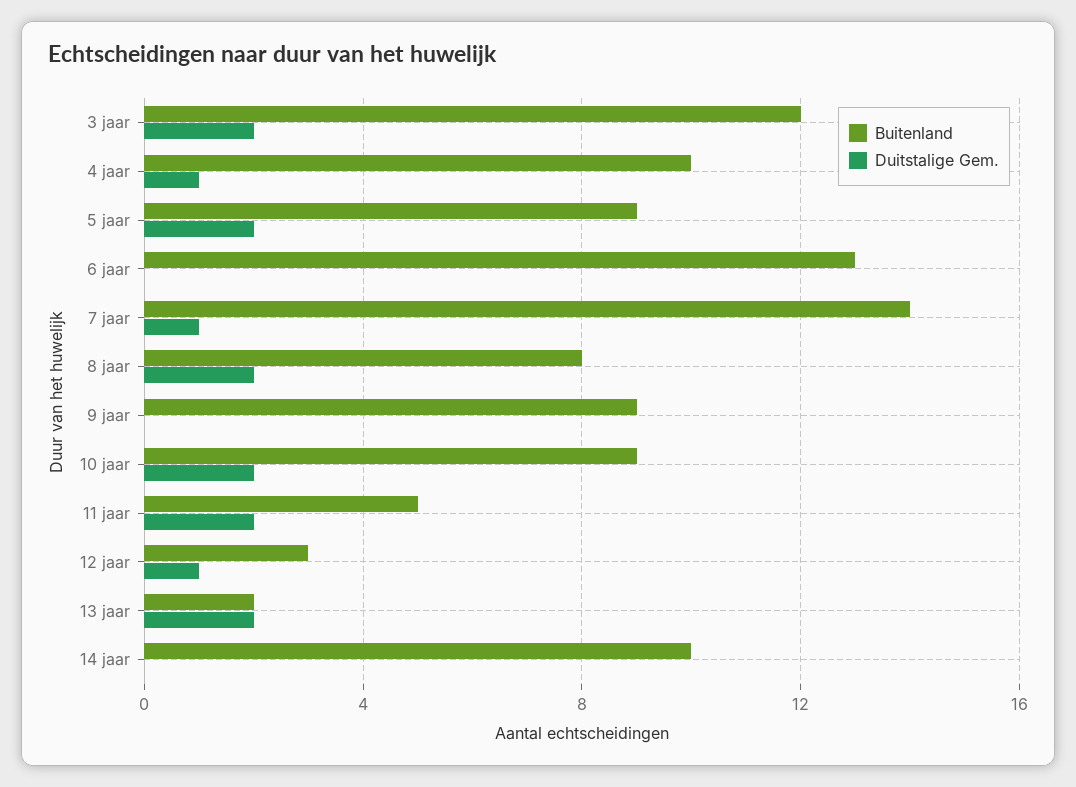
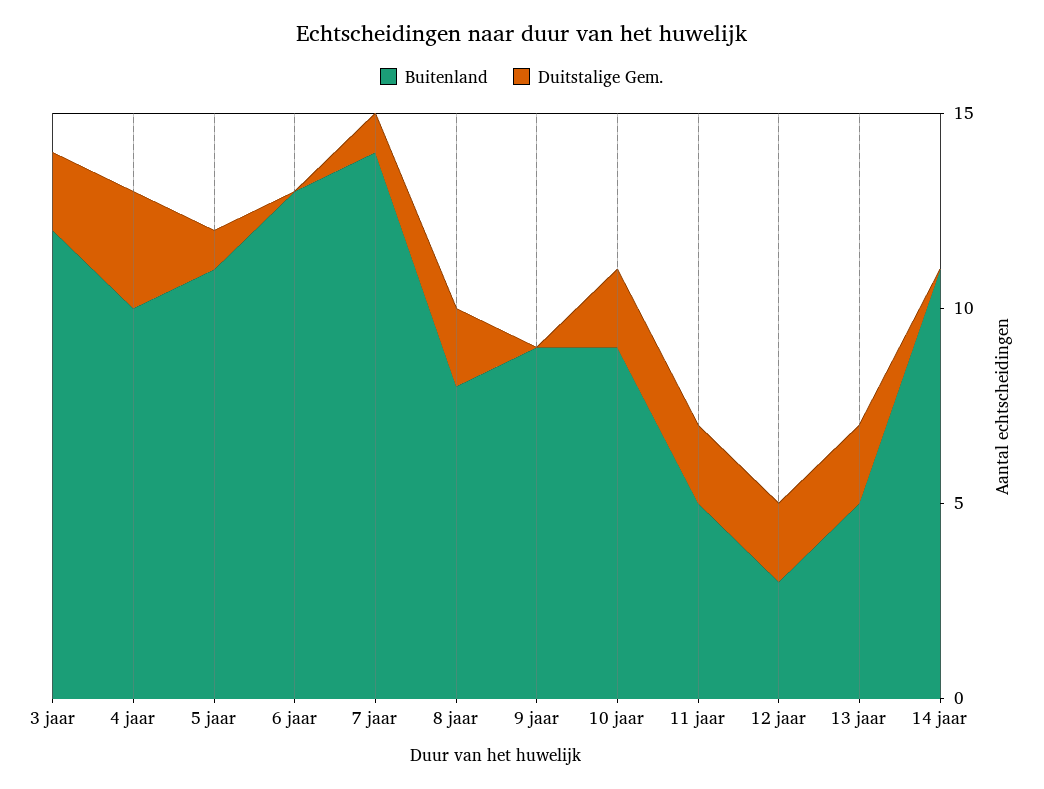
Duitstalige Gem., 4 jaar: 1 -> 3
Buitenland, 5 jaar: 9 -> 11
Duitstalige Gem., 5 jaar: 2 -> 1
Duitstalige Gem., 12 jaar: 1 -> 2
Buitenland, 13 jaar: 2 -> 5
Buitenland, 14 jaar: 10 -> 11

